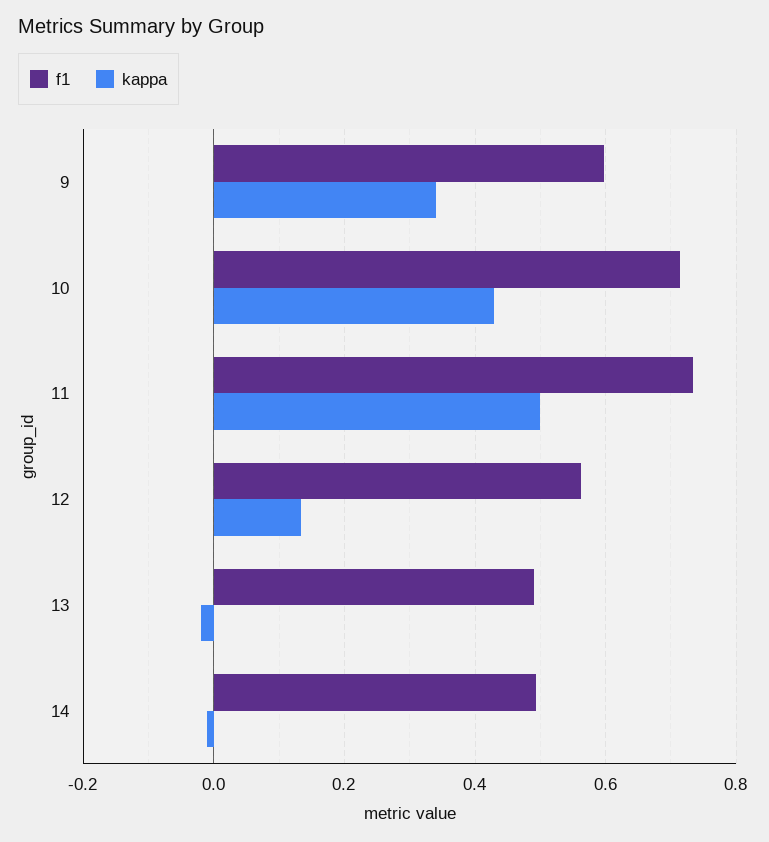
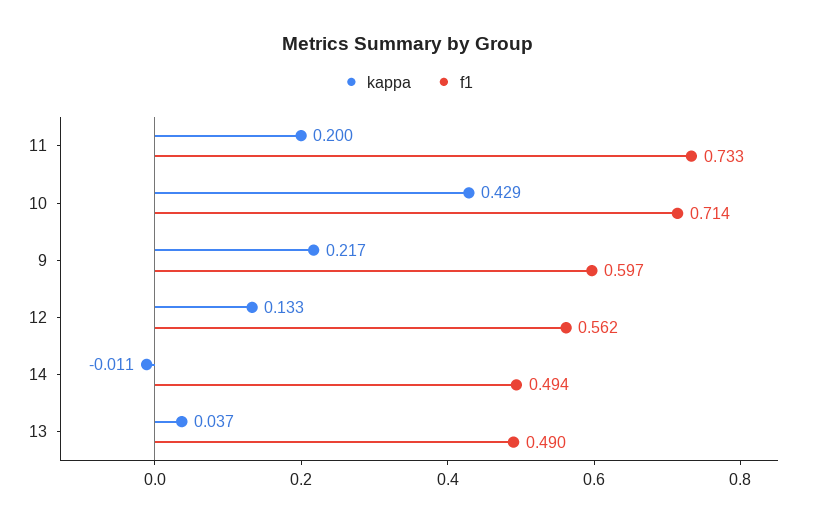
kappa, 9: 0.34 -> 0.217
kappa, 11: 0.5 -> 0.2
kappa, 13: -0.02 -> 0.037

